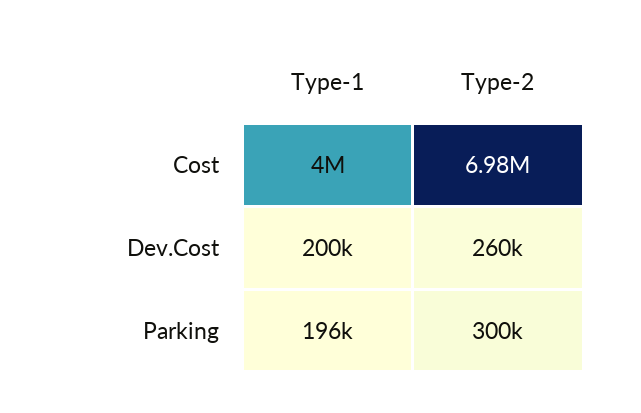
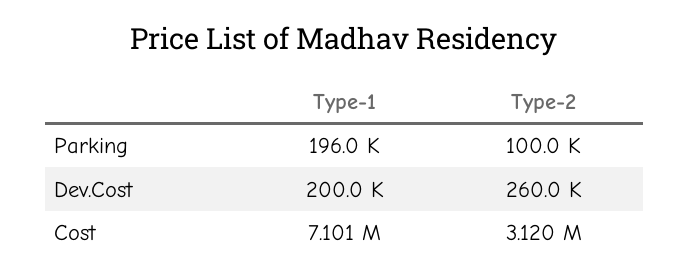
Type-1, Cost: 4000000 -> 7101000
Type-2, Cost: 6980000 -> 3120000
Type-2, Parking: 300000 -> 100000

